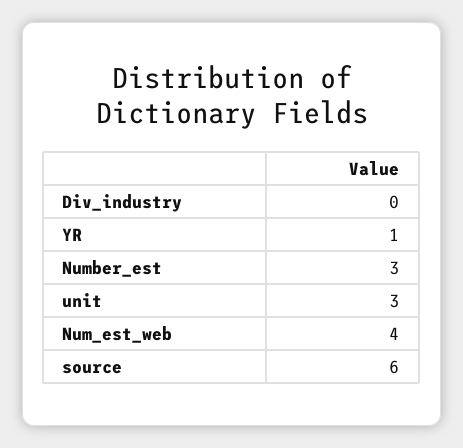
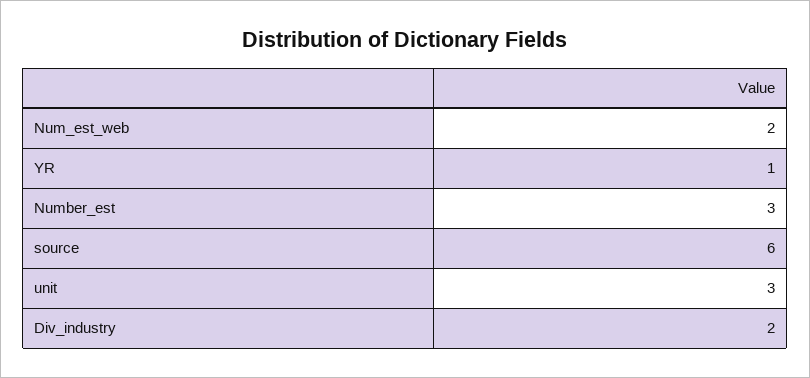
Div_industry: 0 -> 2
Num_est_web: 4 -> 2

